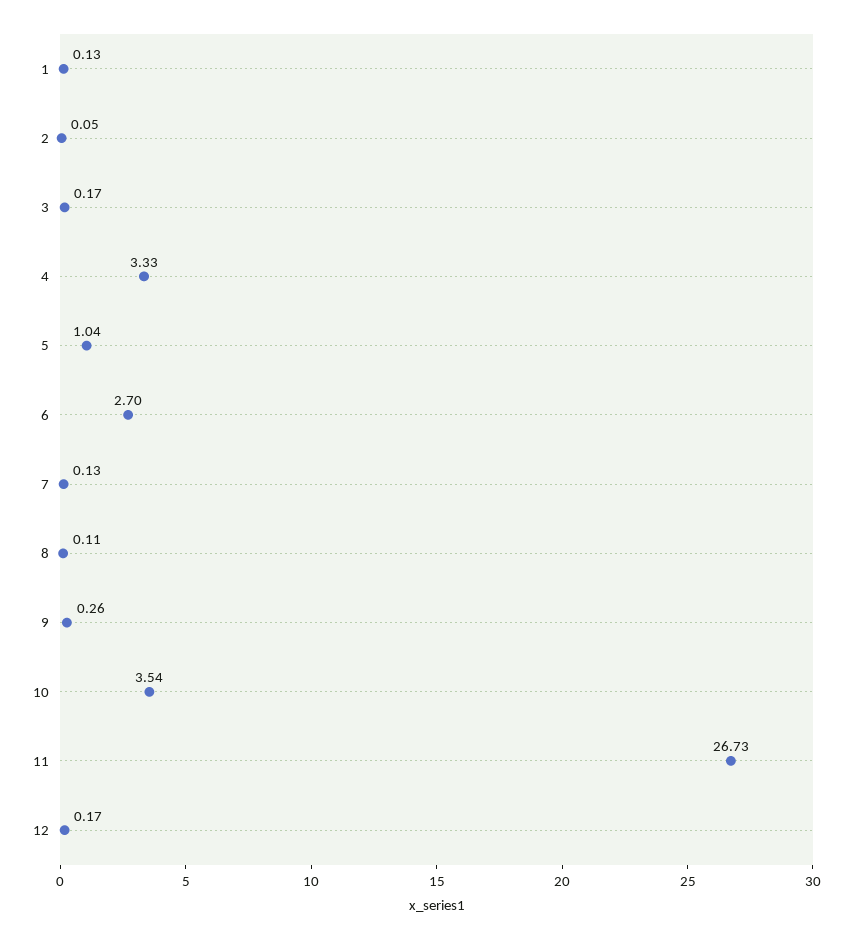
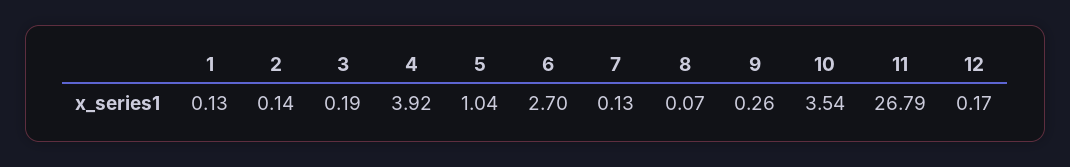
2: 0.05 -> 0.14
3: 0.17 -> 0.19
4: 3.33 -> 3.92
8: 0.11 -> 0.07
11: 26.73 -> 26.79

